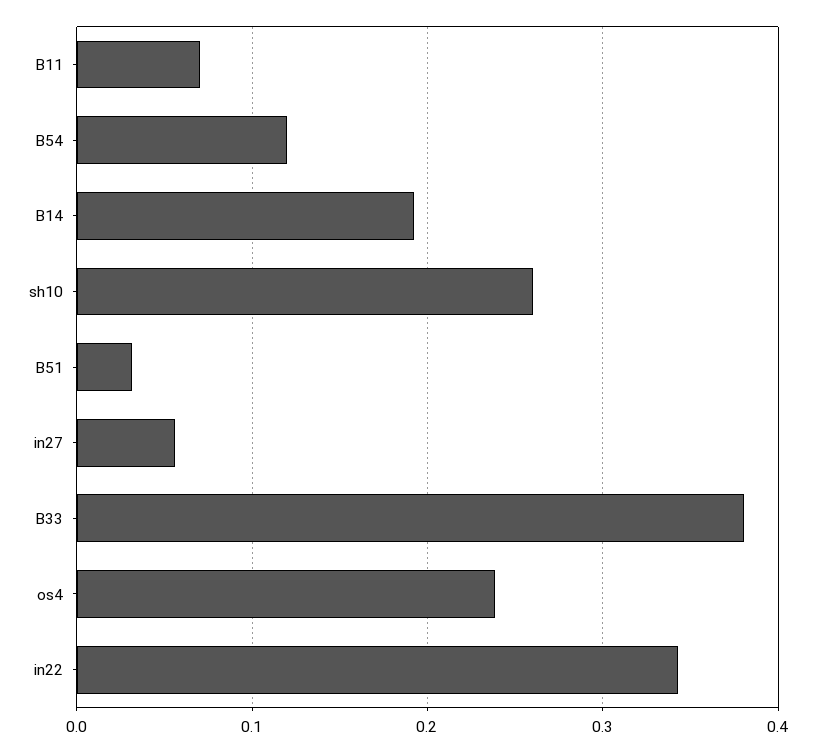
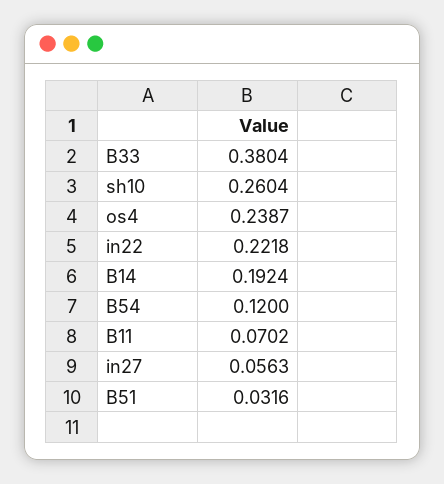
in22: 0.34 -> 0.2218

